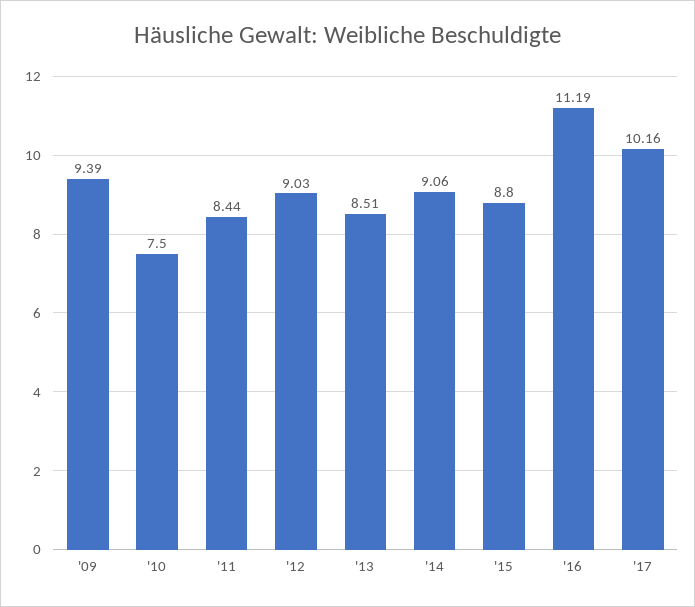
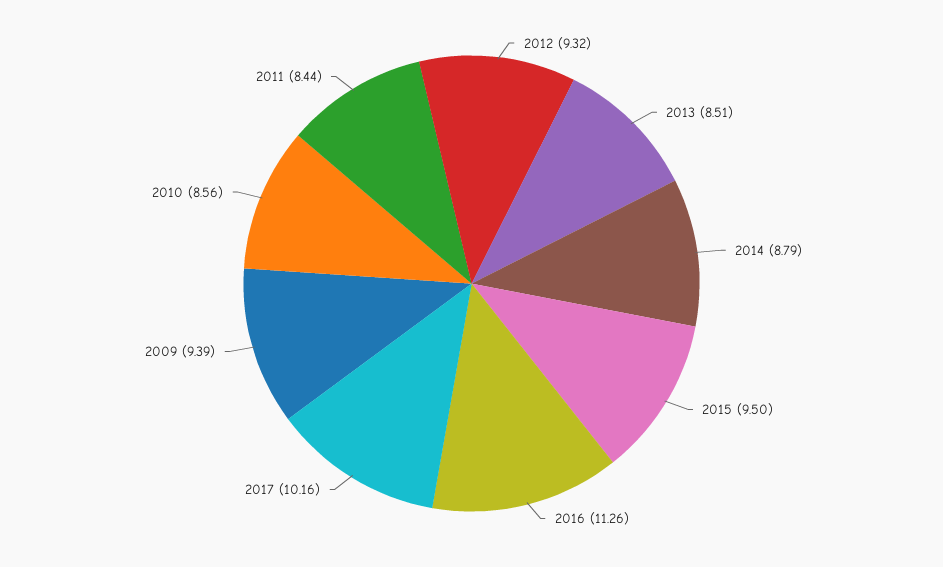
'10: 7.5 -> 8.56
'12: 9.03 -> 9.32
'14: 9.06 -> 8.79
'15: 8.8 -> 9.5
'16: 11.19 -> 11.26

